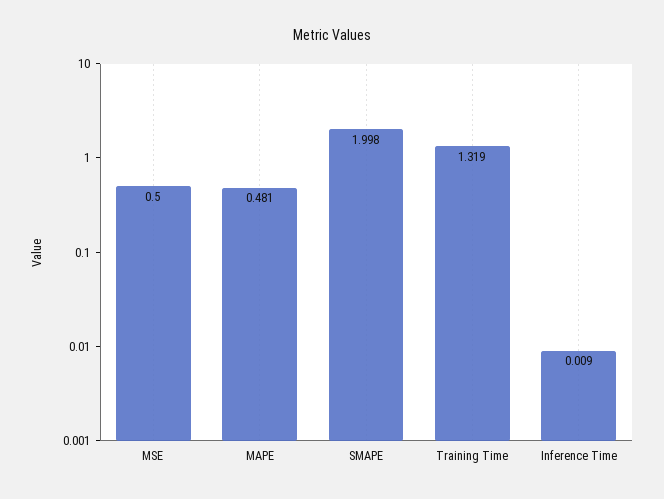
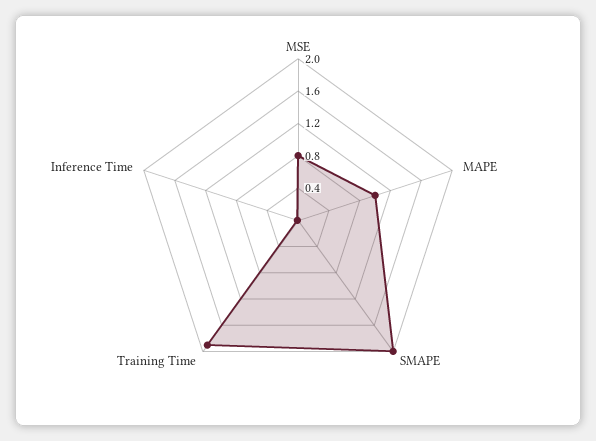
MSE: 0.5 -> 0.8
MAPE: 0.481 -> 1
Training Time: 1.319 -> 1.9

